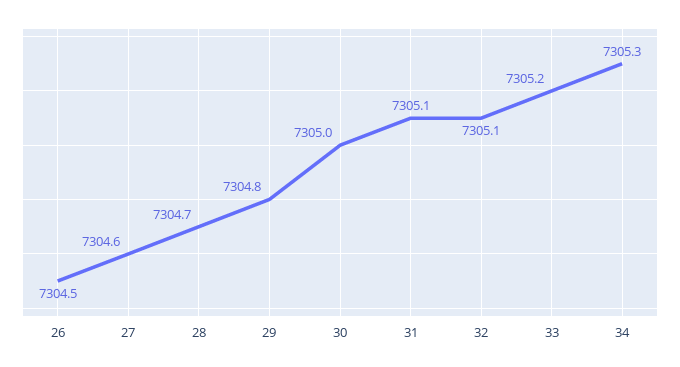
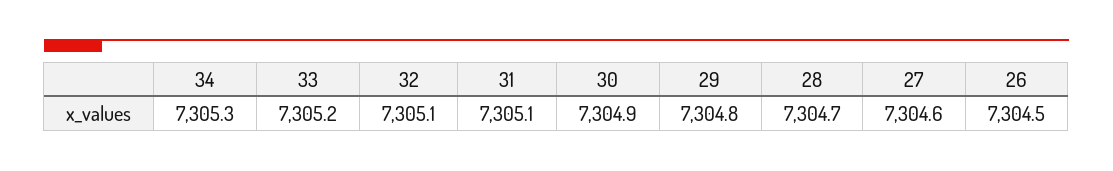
30: 7305 -> 7304.9

